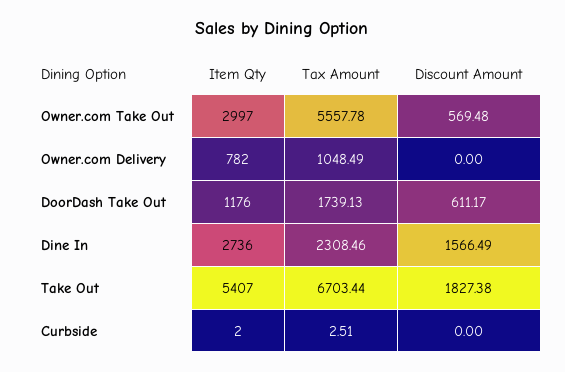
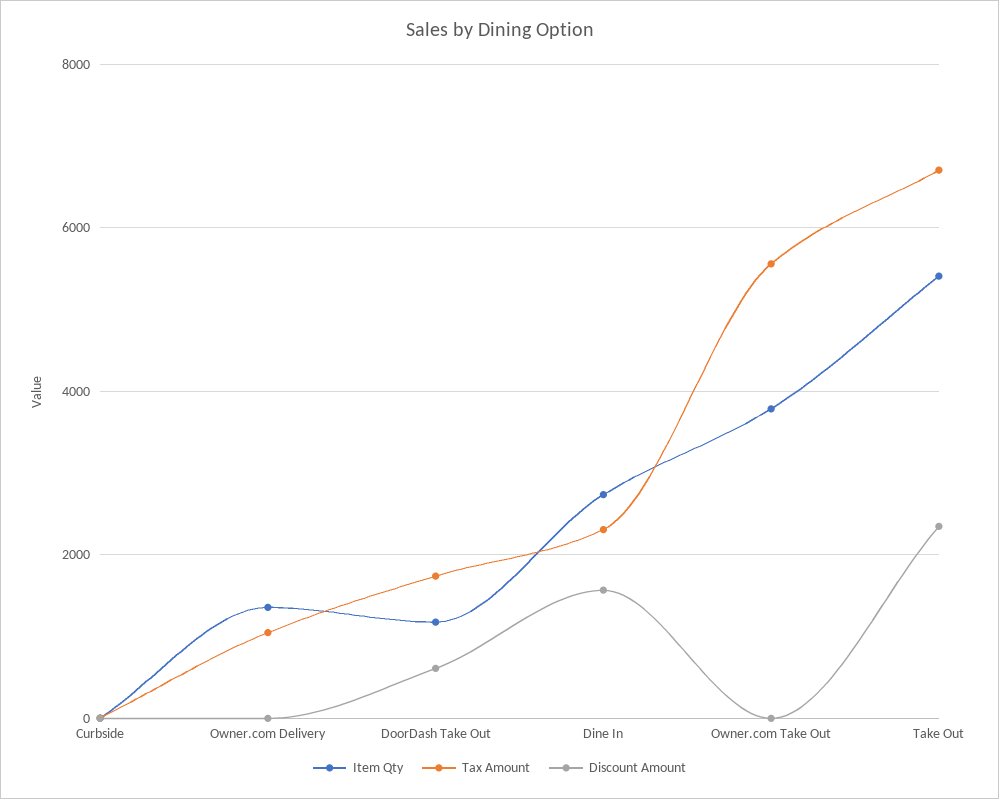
Item Qty, Owner.com Take Out: 2997 -> 3800
Discount Amount, Owner.com Take Out: 569.48 -> 0
Item Qty, Owner.com Delivery: 782 -> 1400
Discount Amount, Take Out: 1827.38 -> 2400

